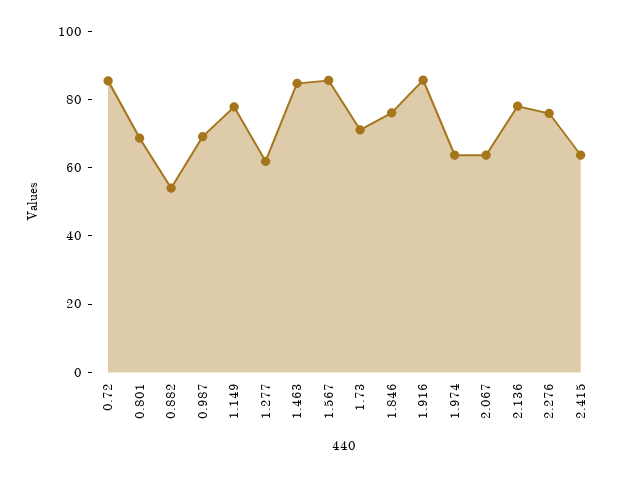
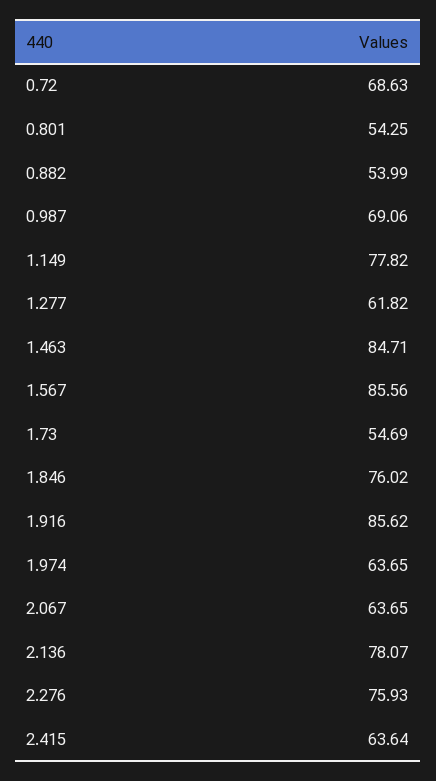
0.72: 85 -> 68.63
0.801: 70 -> 54.25
1.73: 70 -> 54.69

